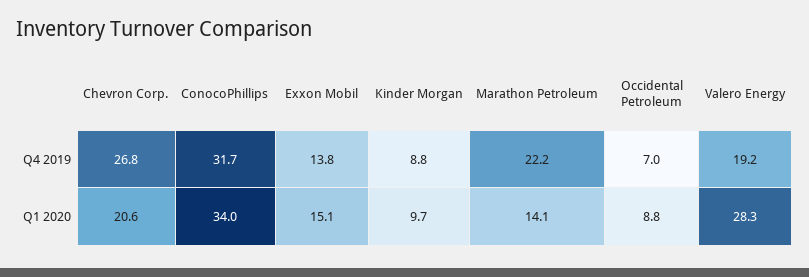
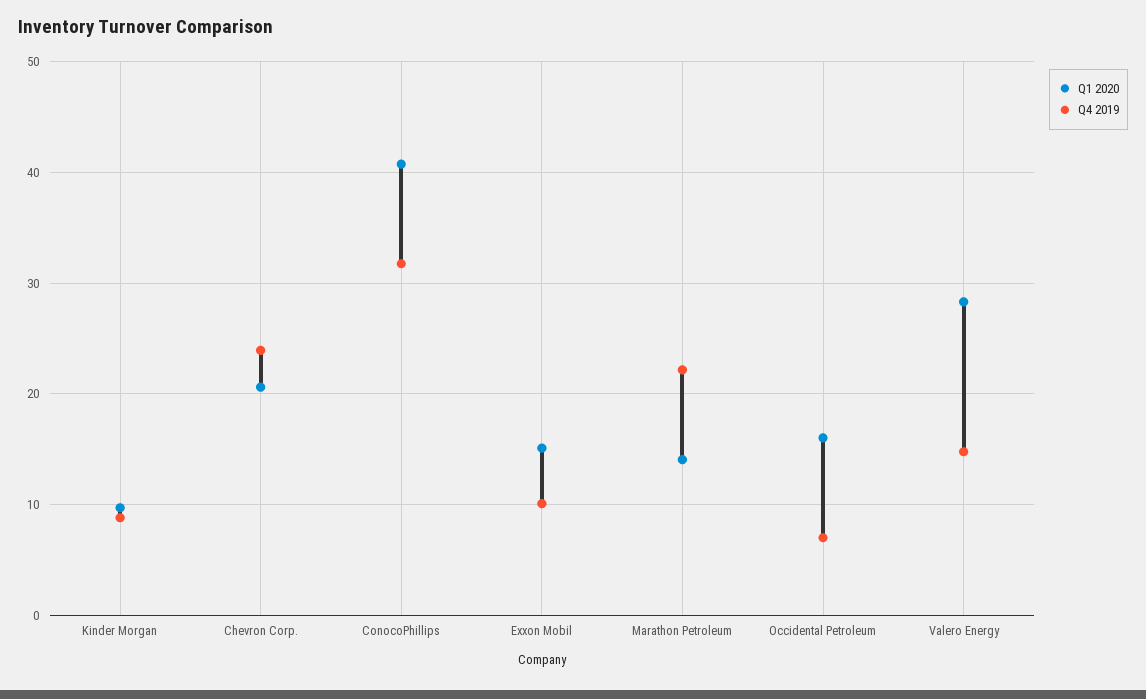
Q4 2019, Chevron Corp.: 26.8 -> 24
Q4 2019, Exxon Mobil: 13.8 -> 10
Q4 2019, Valero Energy: 19.2 -> 15
Q1 2020, ConocoPhillips: 34 -> 41
Q1 2020, Occidental Petroleum: 8.8 -> 16

